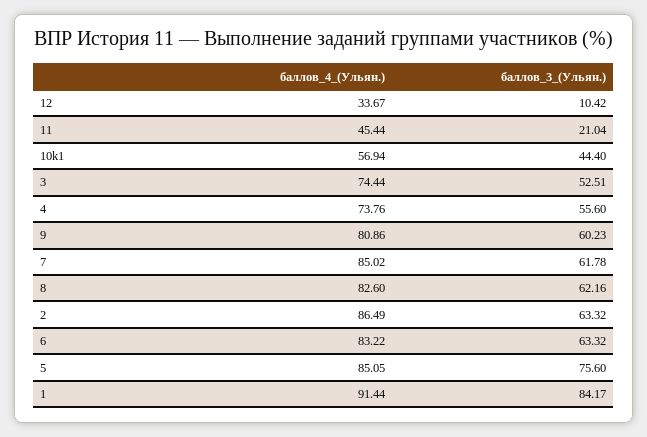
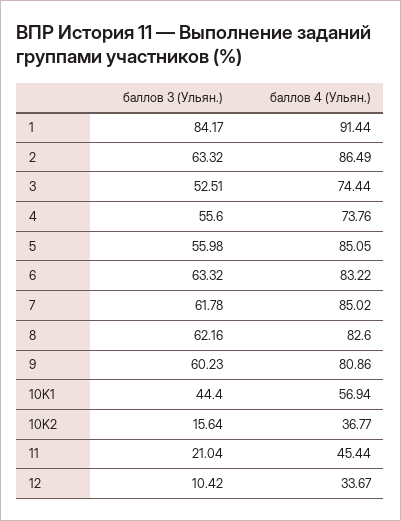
баллов_3_(Ульян.), 5: 75.6 -> 55.98
баллов_3_(Ульян.), 10K2: none -> 15.64
баллов_4_(Ульян.), 10K2: none -> 36.77

